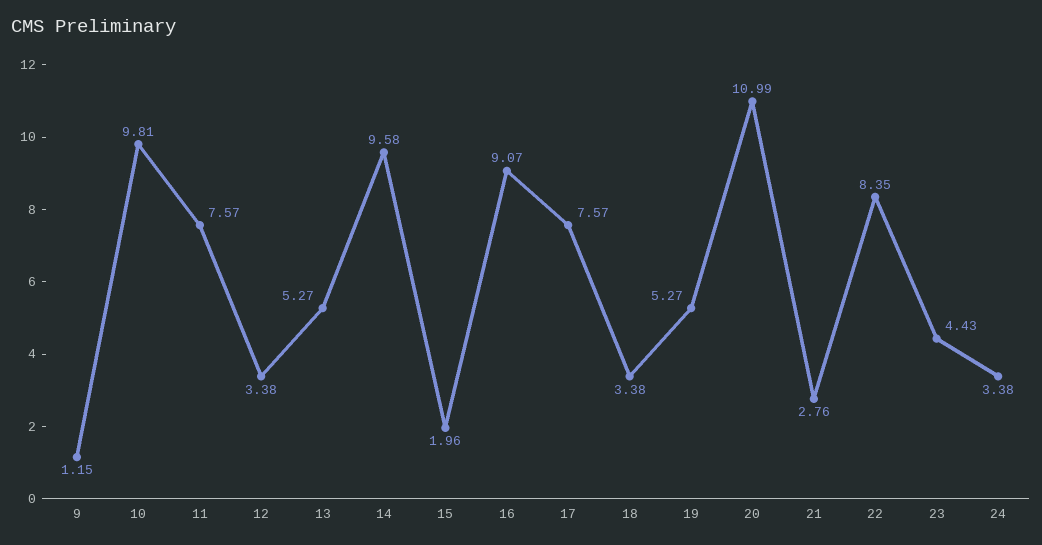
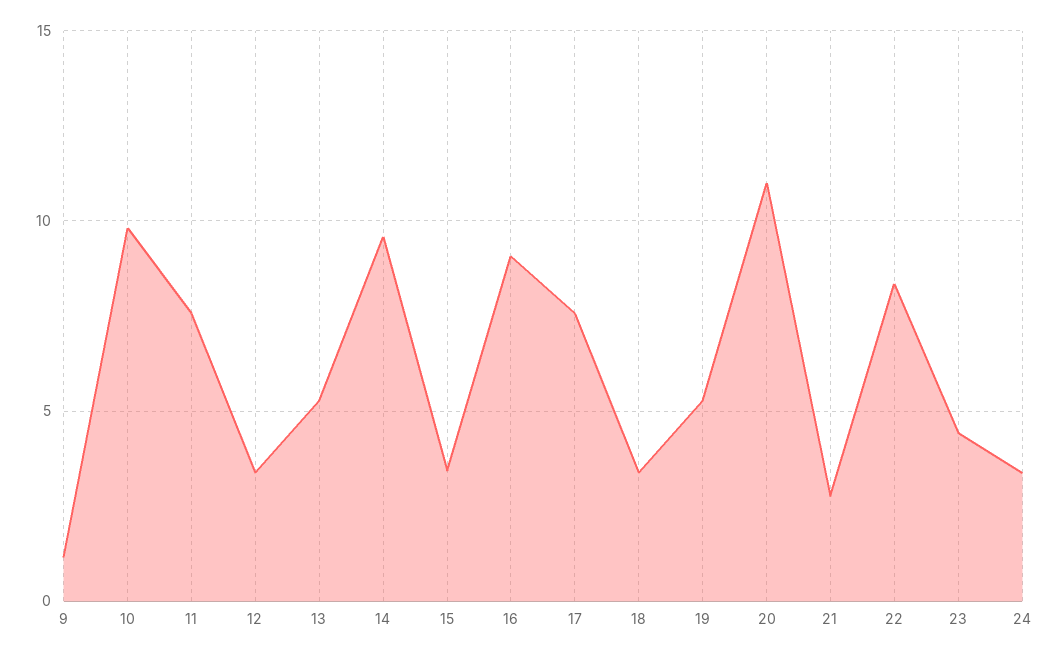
15: 1.96 -> 3.5

